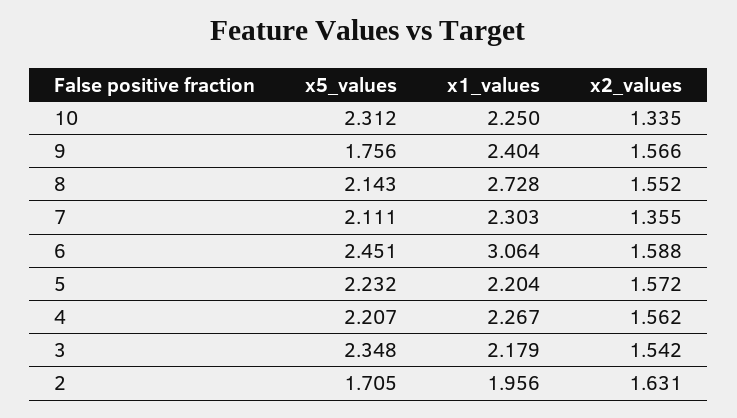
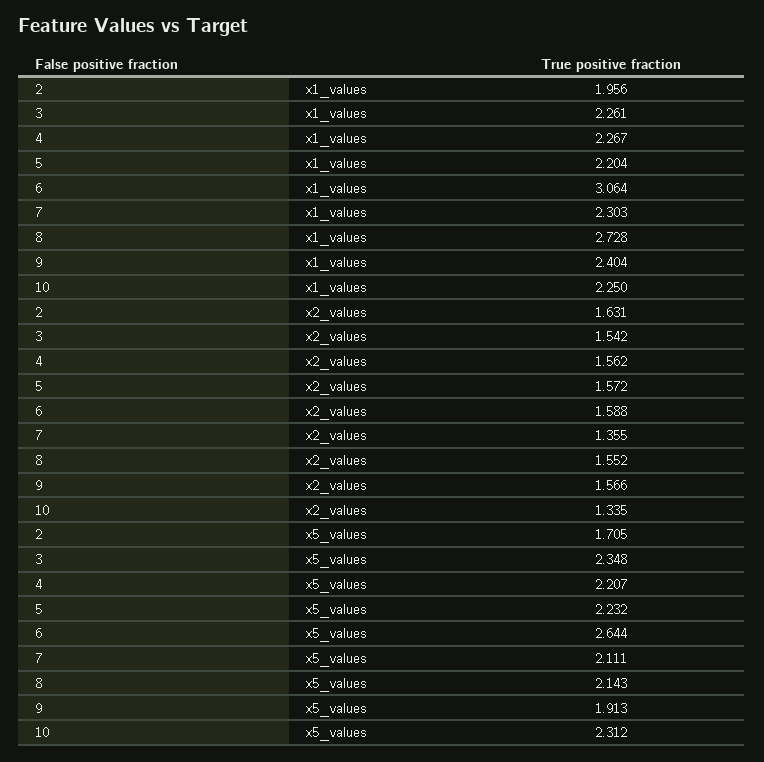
x5_values, 9: 1.756 -> 1.913
x5_values, 6: 2.451 -> 2.644
x1_values, 3: 2.179 -> 2.261

